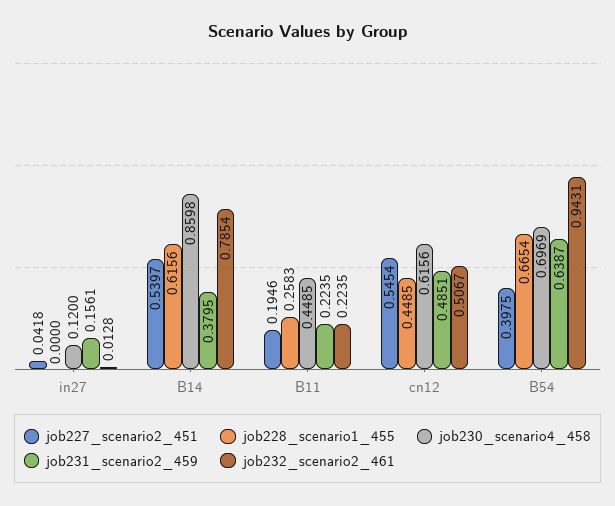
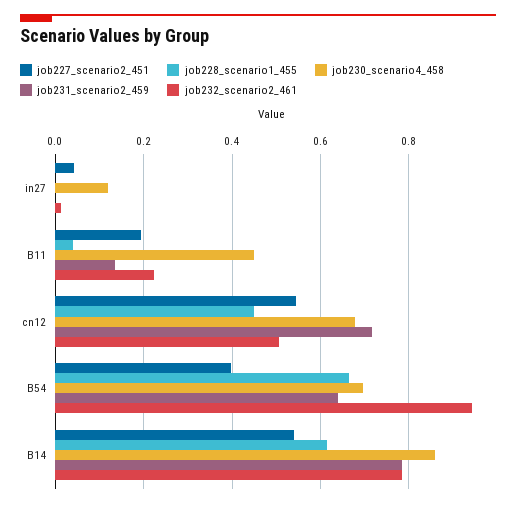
job231_scenario2_459, in27: 0.1561 -> 0
job231_scenario2_459, B14: 0.3795 -> 0.78
job228_scenario1_455, B11: 0.2583 -> 0.04
job231_scenario2_459, B11: 0.2235 -> 0.14
job230_scenario4_458, cn12: 0.6156 -> 0.68
job231_scenario2_459, cn12: 0.4851 -> 0.72

